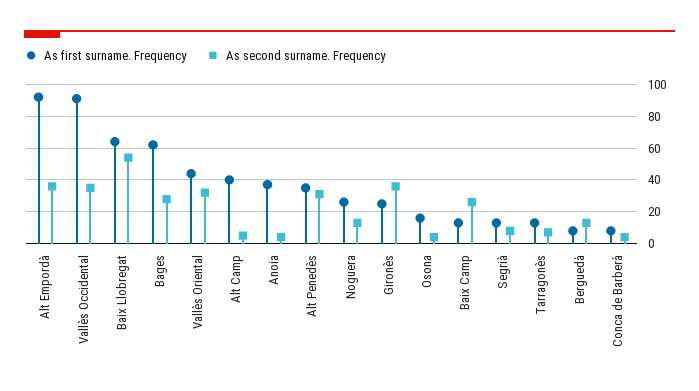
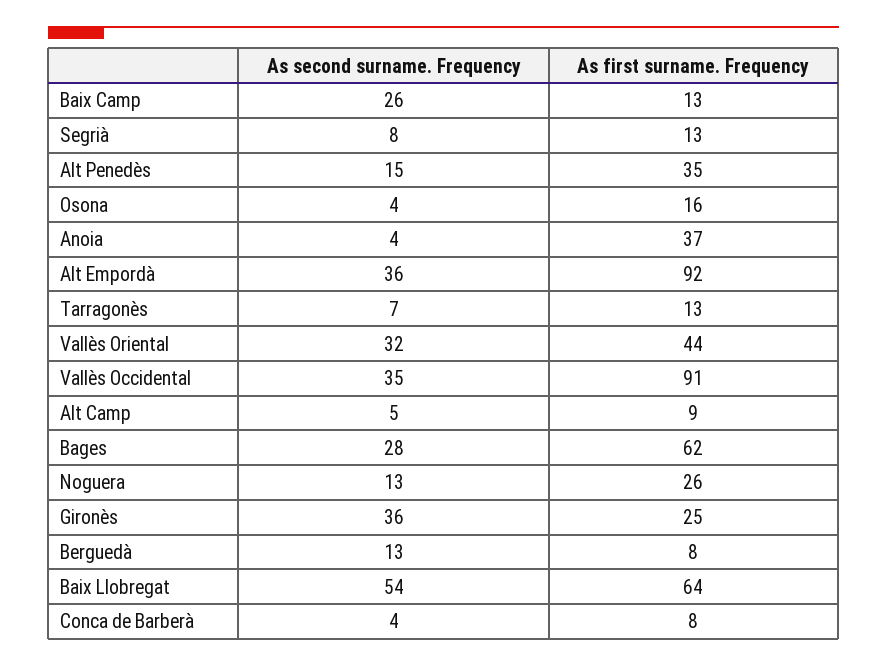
As first surname. Frequency, Alt Camp: 40 -> 9
As second surname. Frequency, Alt Penedès: 30 -> 15

